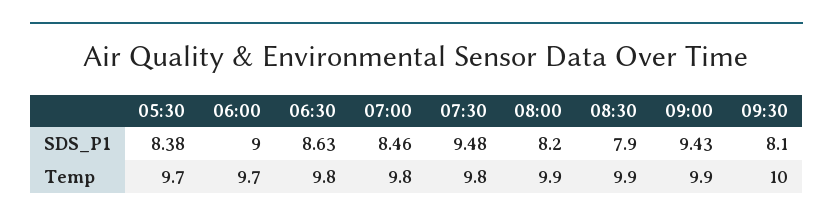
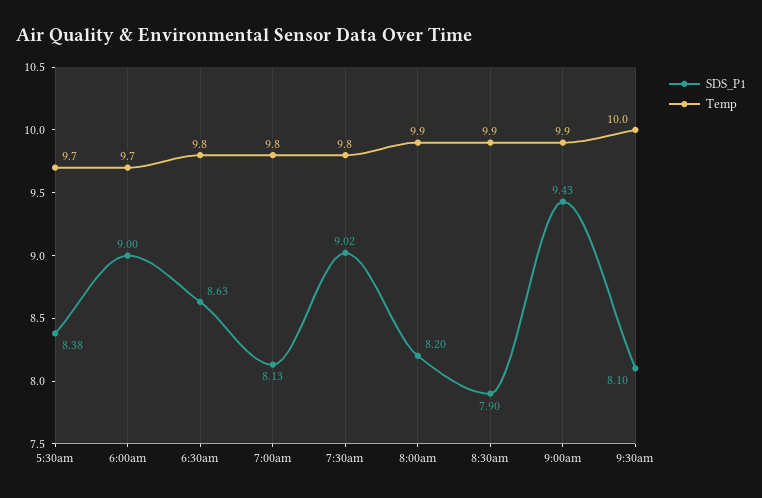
SDS_P1, 07:00: 8.46 -> 8.13
SDS_P1, 07:30: 9.48 -> 9.02

